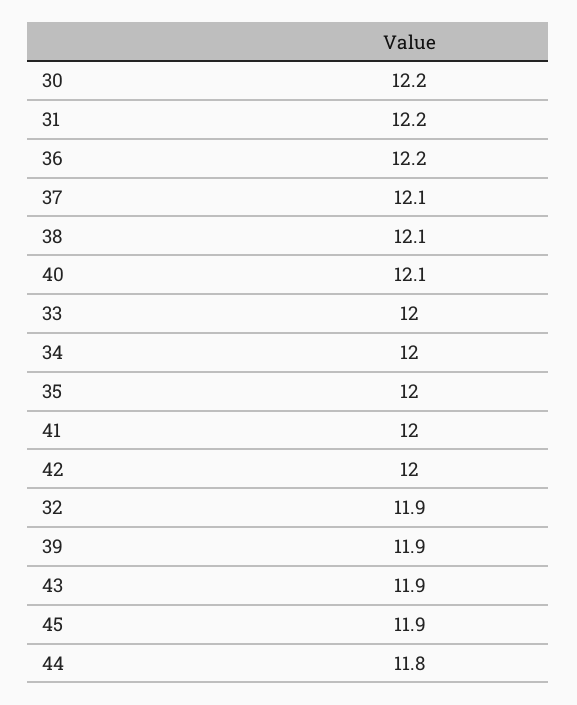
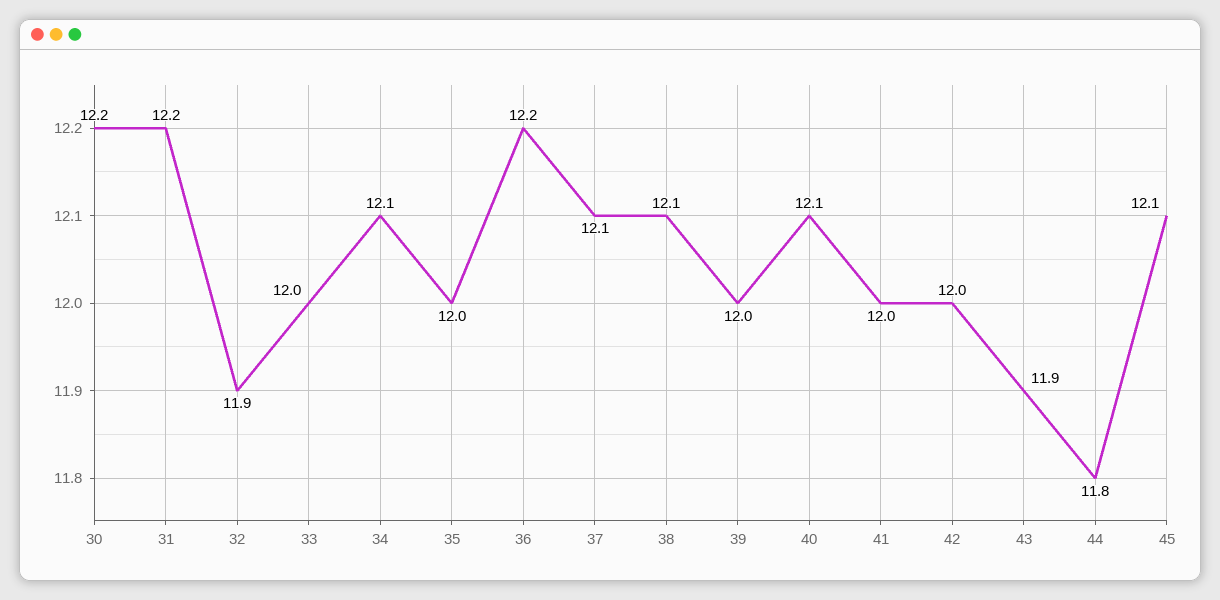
34: 12 -> 12.1
39: 11.9 -> 12
45: 11.9 -> 12.1

